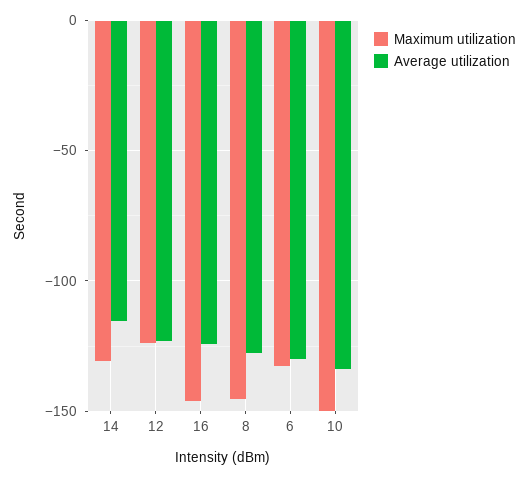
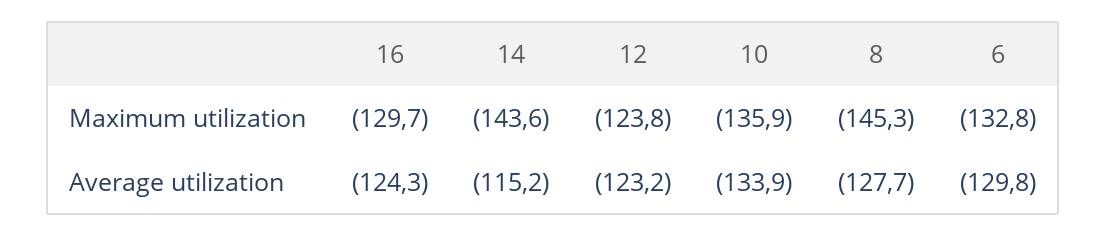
Maximum utilization, 14: -130 -> -143.6
Maximum utilization, 16: -145 -> -129.7
Maximum utilization, 10: -150 -> -135.9

